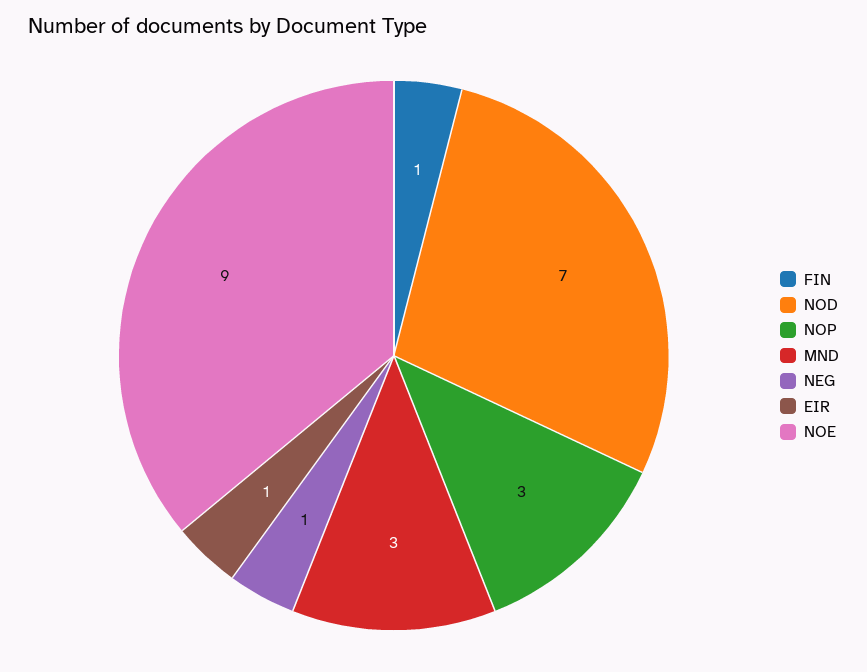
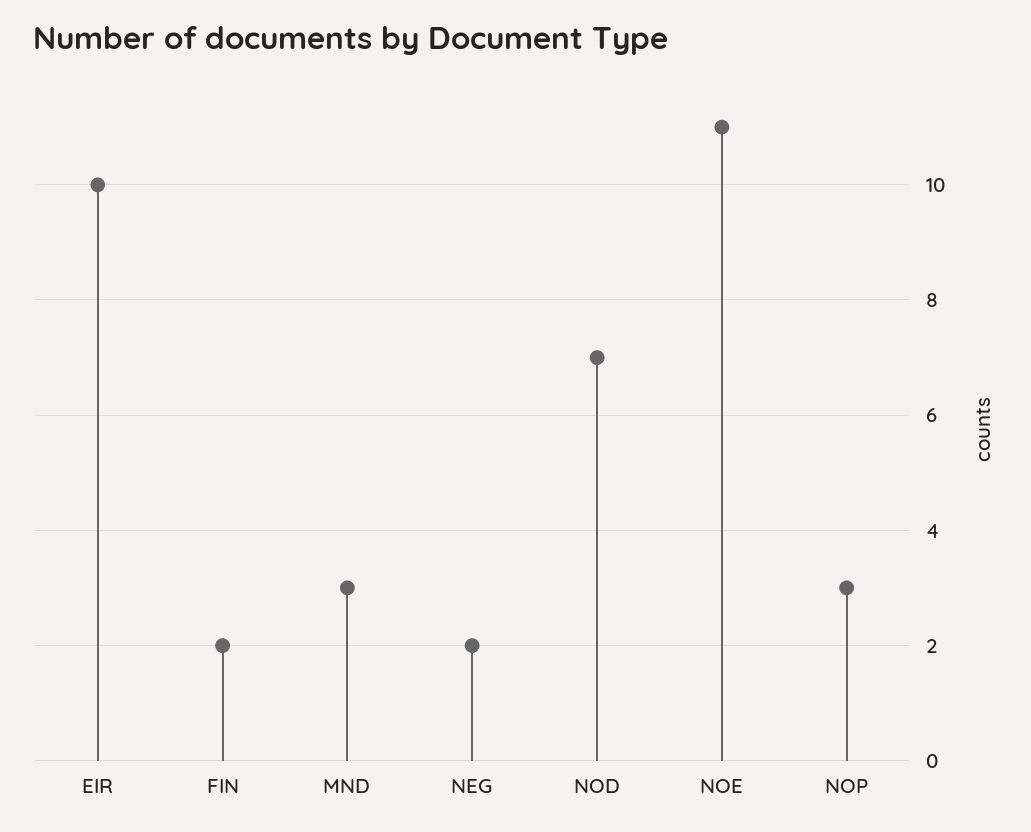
FIN: 1 -> 2
NEG: 1 -> 2
EIR: 1 -> 10
NOE: 9 -> 11

